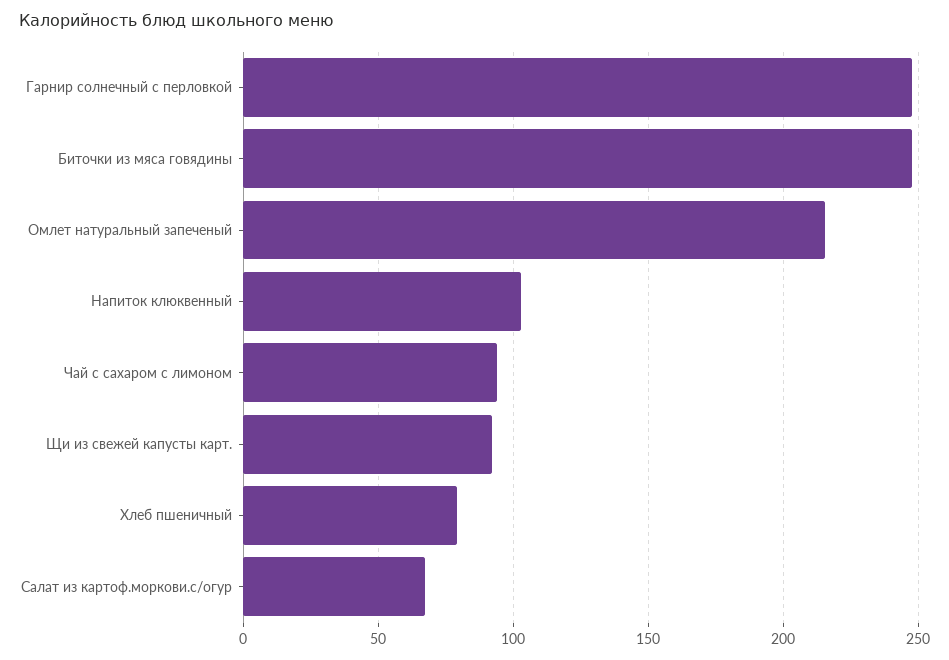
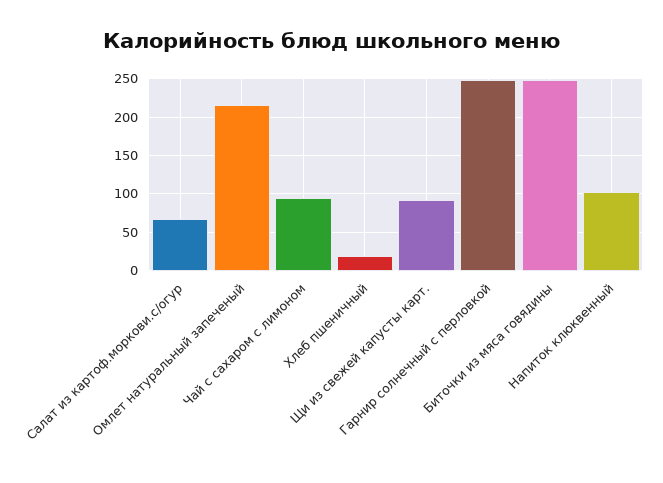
Хлеб пшеничный: 80 -> 20

